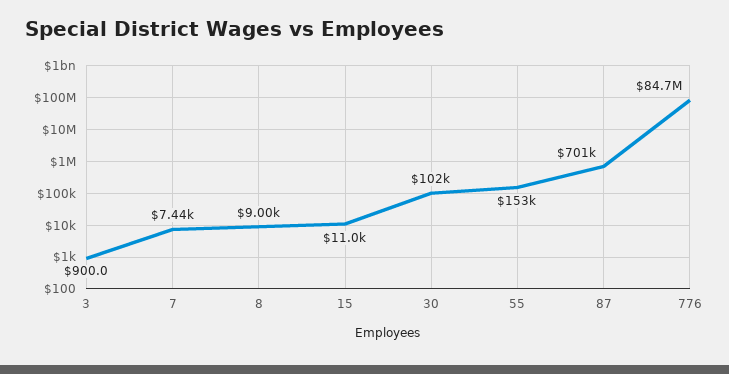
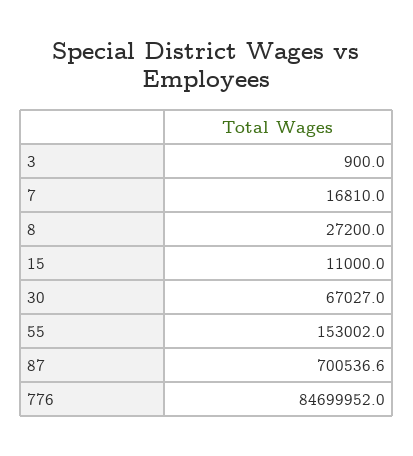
7: 7440 -> 16810
8: 9000 -> 27200
30: 102000 -> 67027

